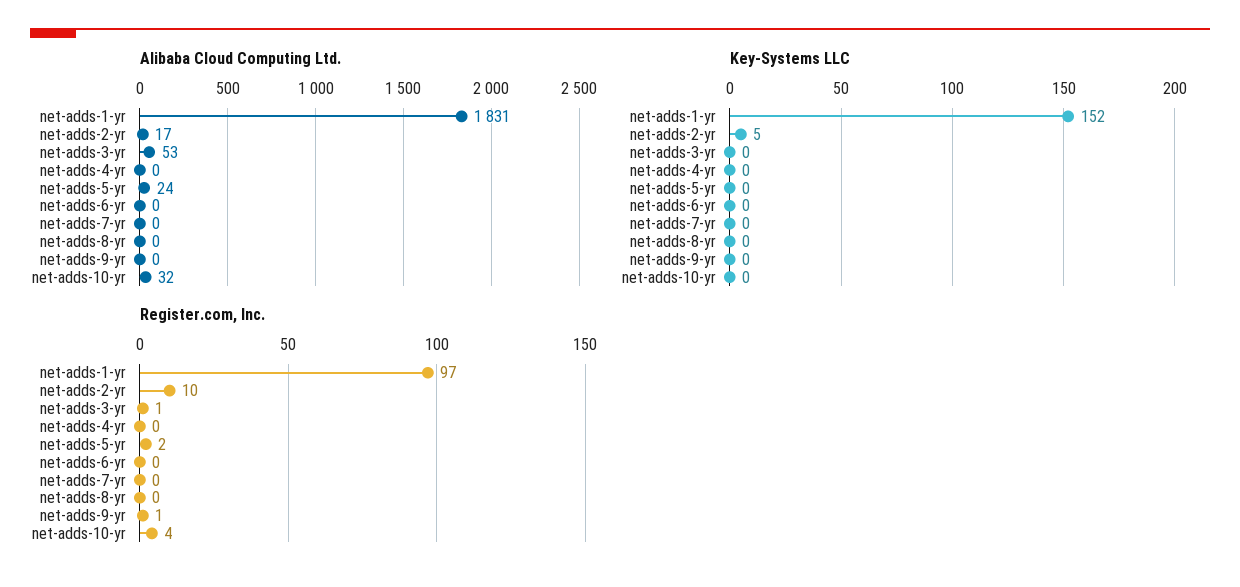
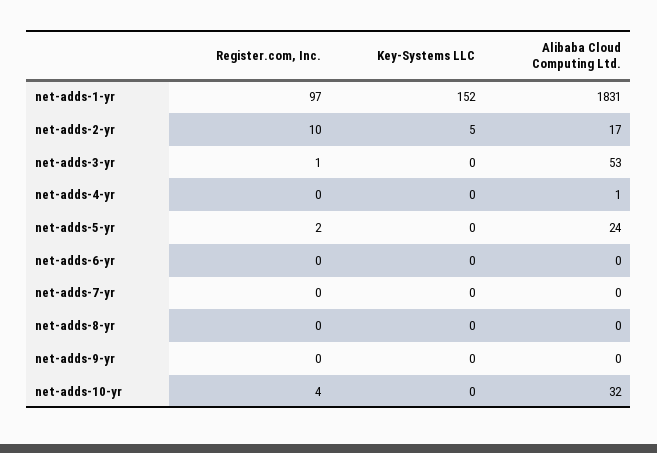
Alibaba Cloud Computing Ltd., net-adds-4-yr: 0 -> 1
Register.com, Inc., net-adds-9-yr: 1 -> 0

